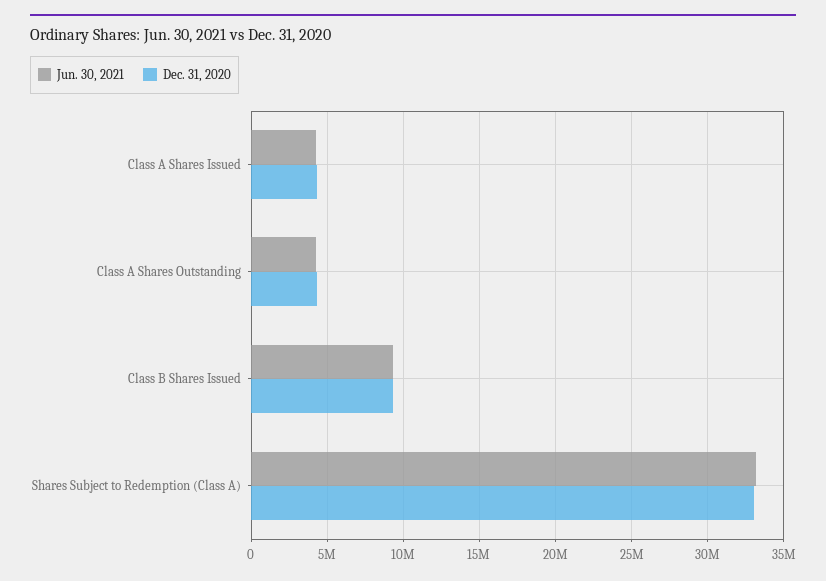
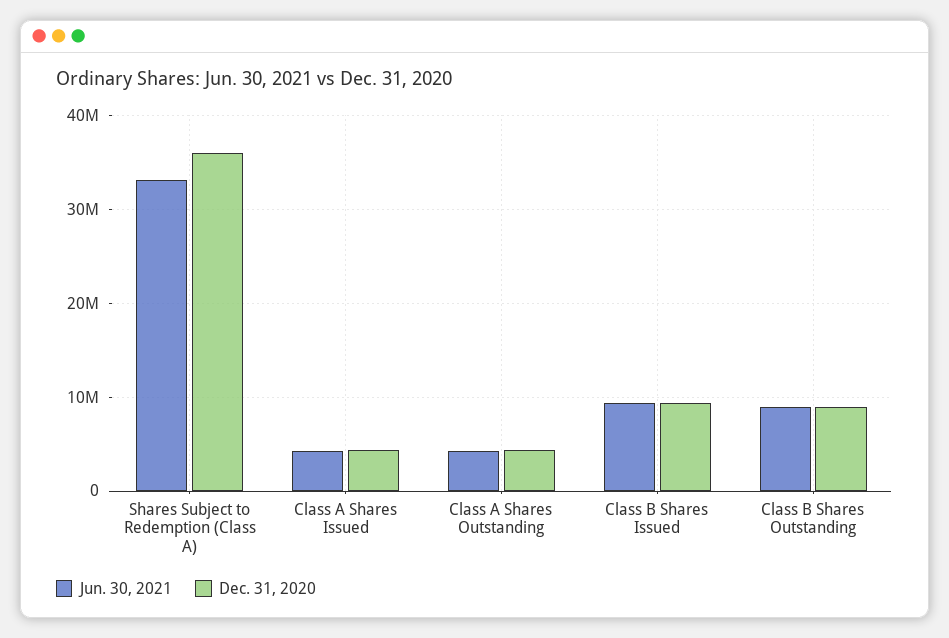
Dec. 31, 2020, Shares Subject to Redemption (Class A): 33000000 -> 36000000
Jun. 30, 2021, Class B Shares Outstanding: none -> 9000000
Dec. 31, 2020, Class B Shares Outstanding: none -> 9000000

